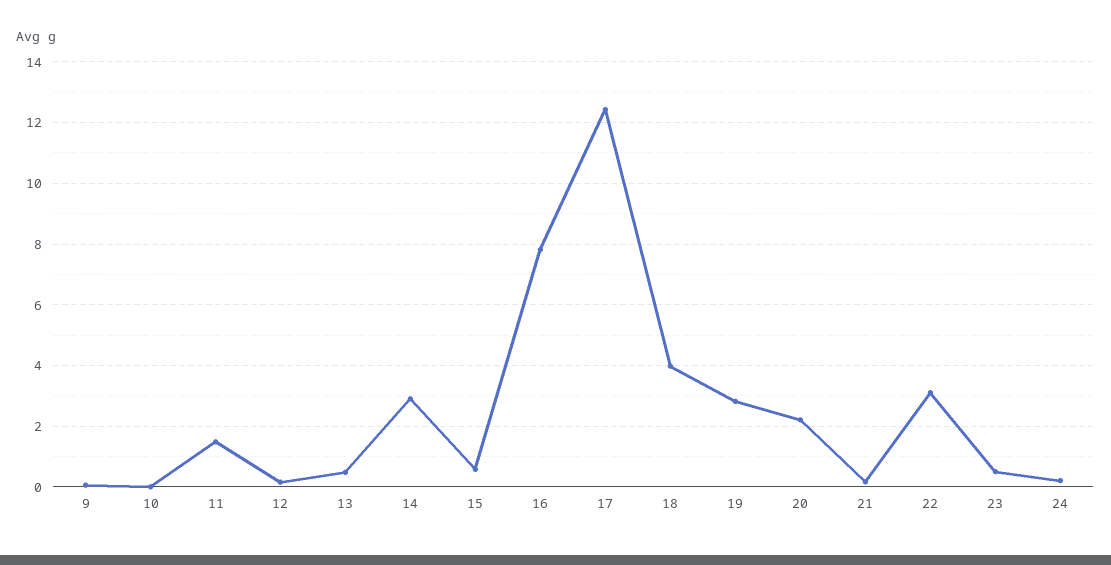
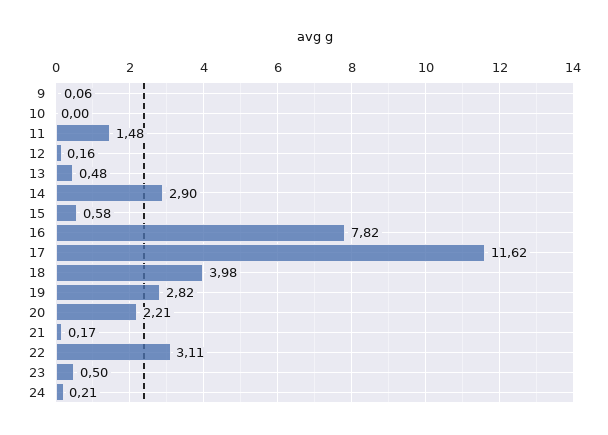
17: 12.4 -> 11.62

